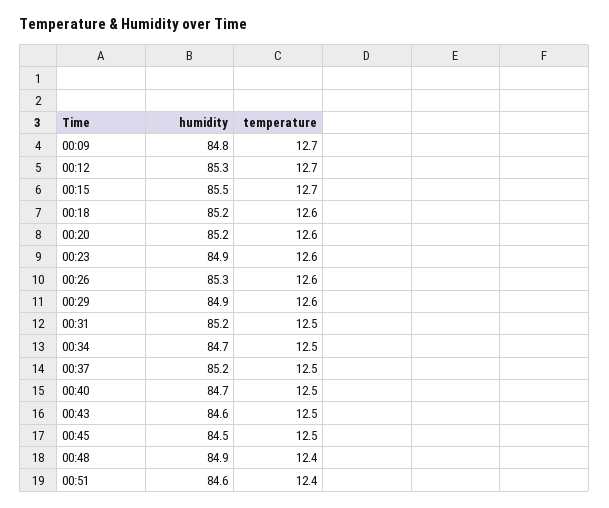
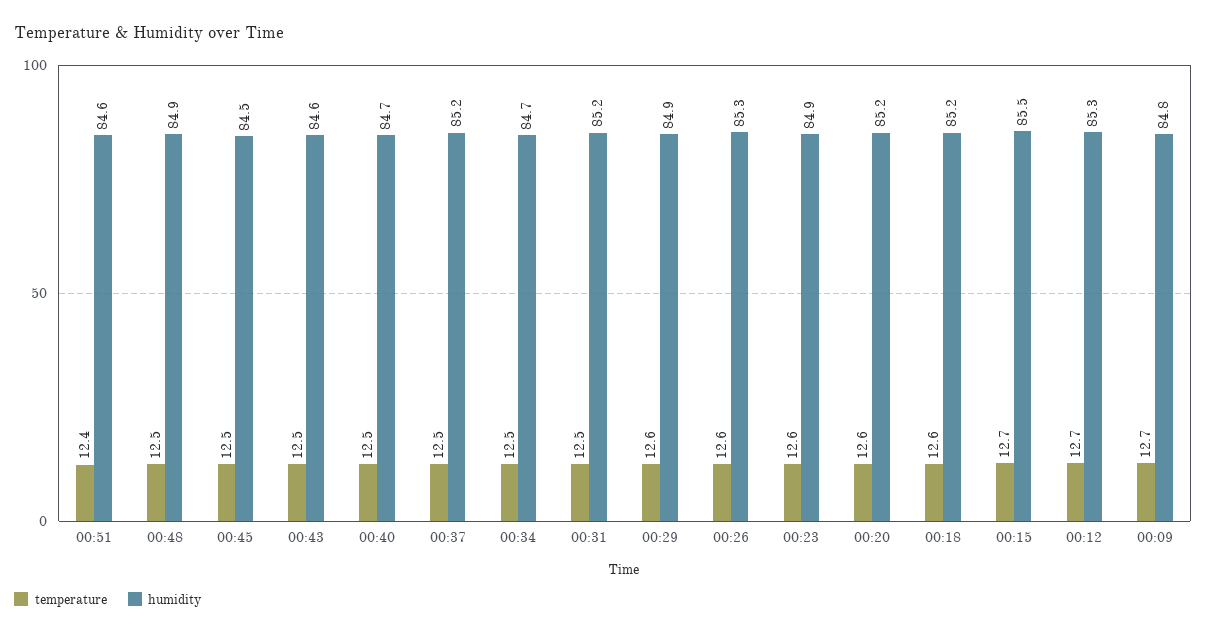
temperature, 00:48: 12.4 -> 12.5

